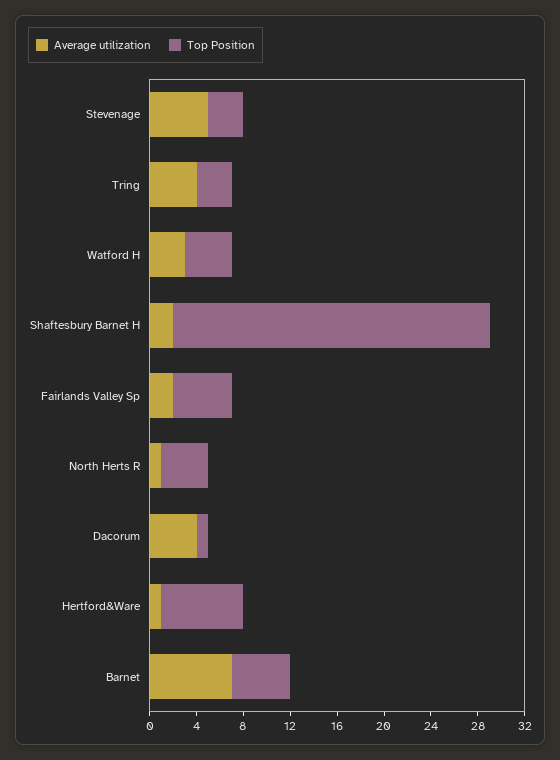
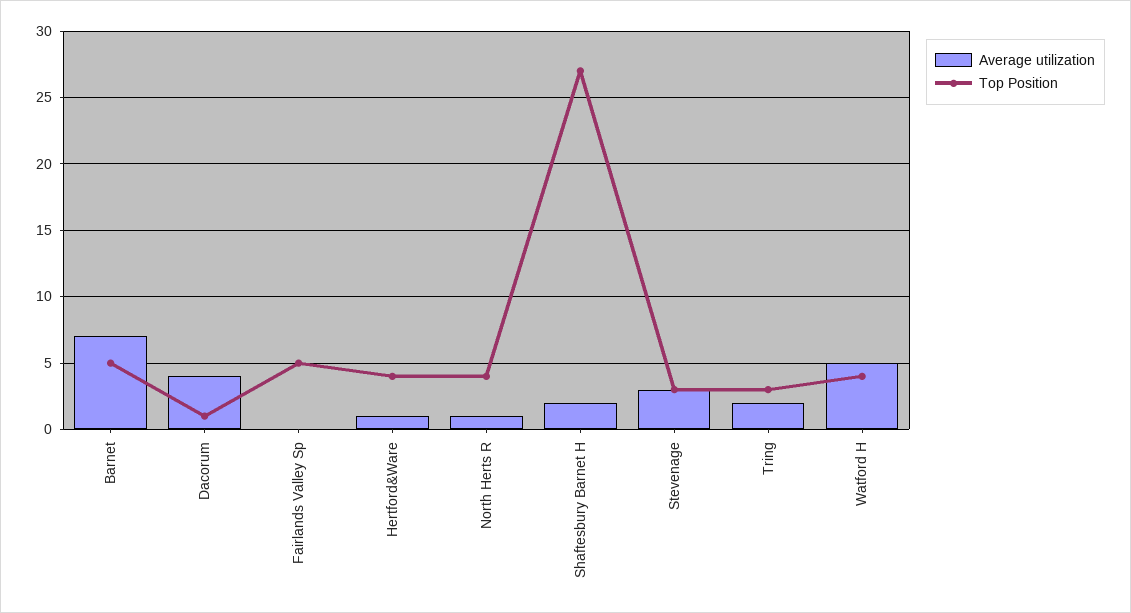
Average utilization, Stevenage: 5 -> 3
Average utilization, Tring: 4 -> 2
Average utilization, Watford H: 3 -> 5
Average utilization, Fairlands Valley Sp: 2 -> 0
Top Position, Hertford&Ware: 7 -> 4

